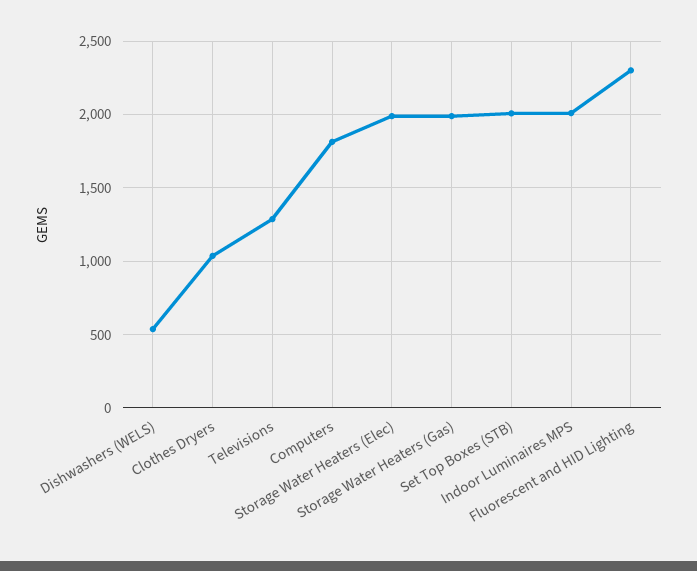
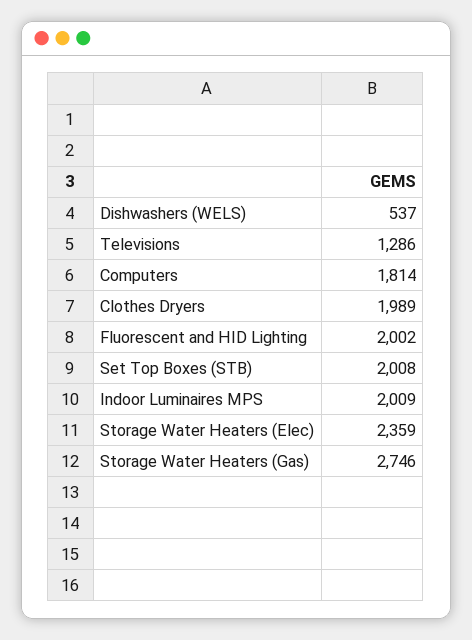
Clothes Dryers: 1050 -> 1989
Storage Water Heaters (Elec): 2000 -> 2359
Storage Water Heaters (Gas): 2000 -> 2746
Fluorescent and HID Lighting: 2300 -> 2002

